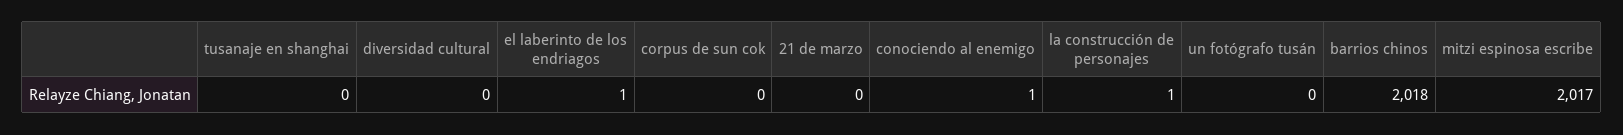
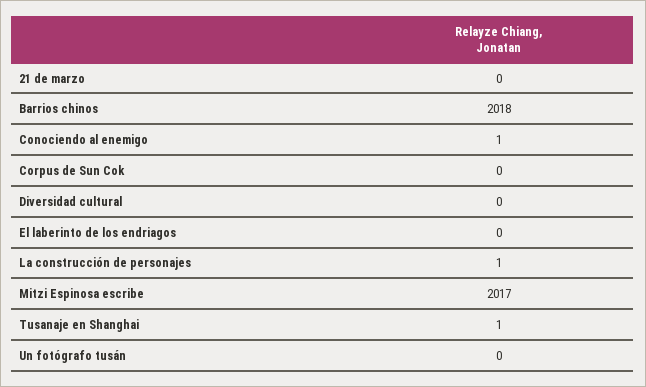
tusanaje en shanghai: 0 -> 1
el laberinto de los endriagos: 1 -> 0

